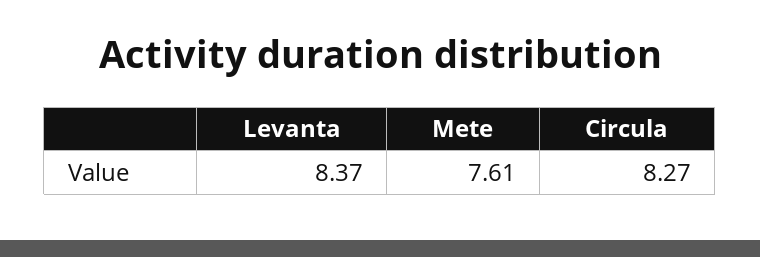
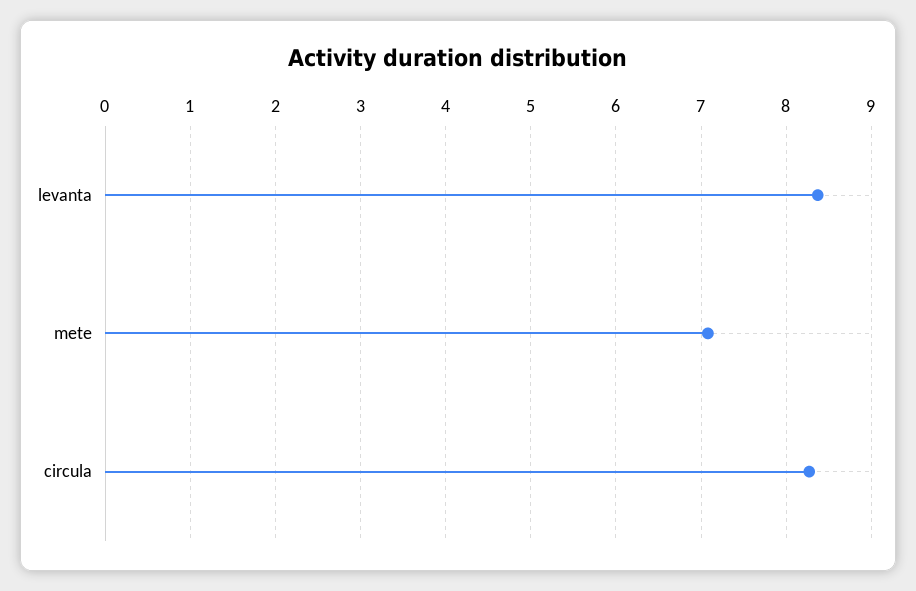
Mete: 7.61 -> 7.1

